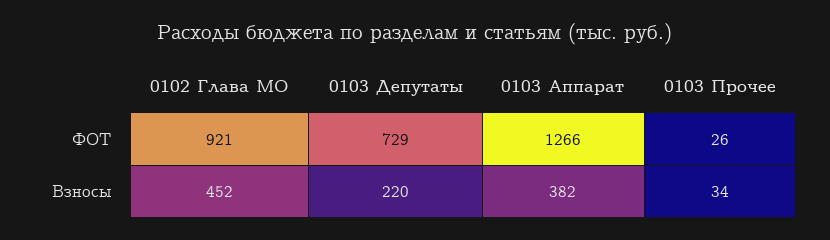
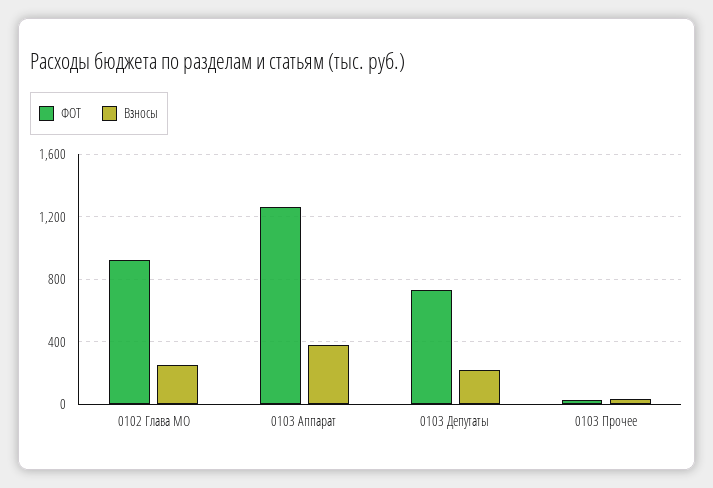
Взносы, 0102 Глава МО: 452 -> 250

